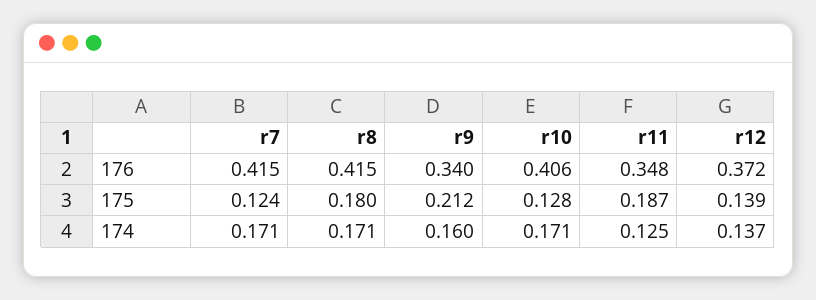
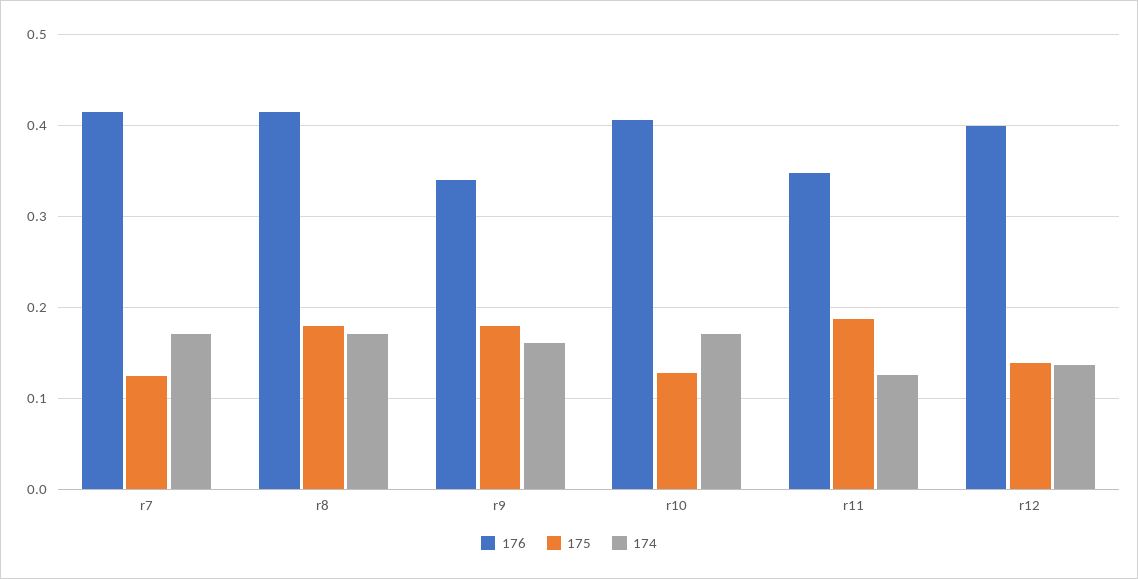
176, r12: 0.372 -> 0.4
175, r9: 0.212 -> 0.18

